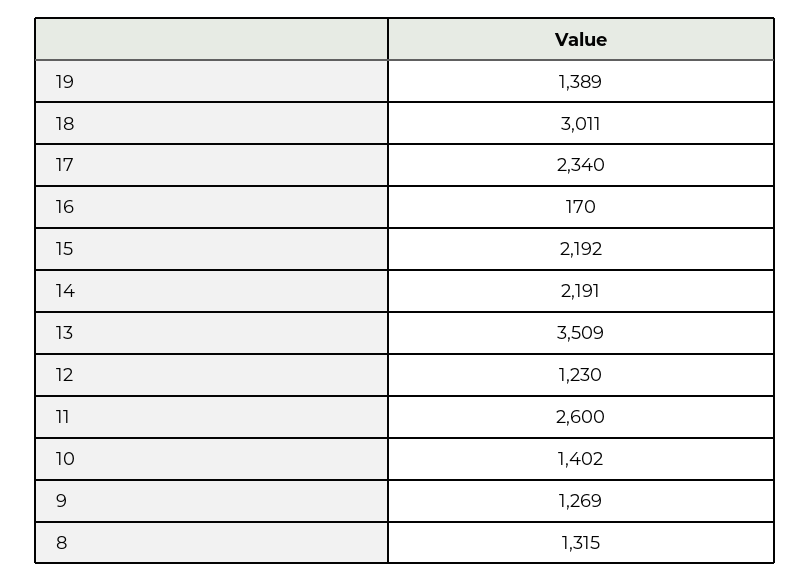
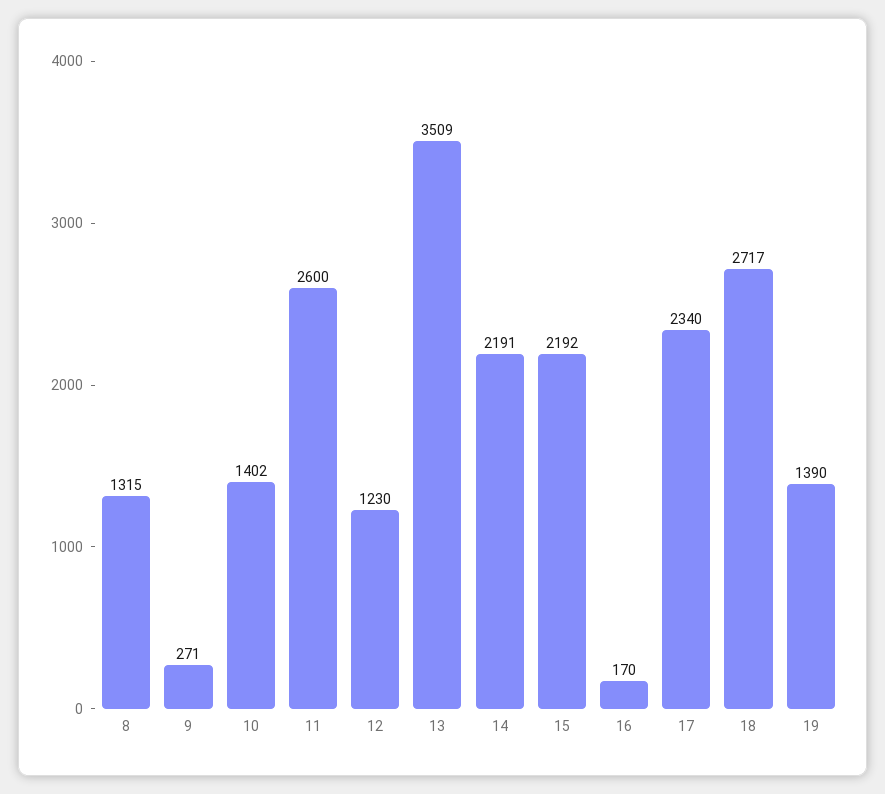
19: 1389 -> 1390
18: 3011 -> 2717
9: 1269 -> 271

